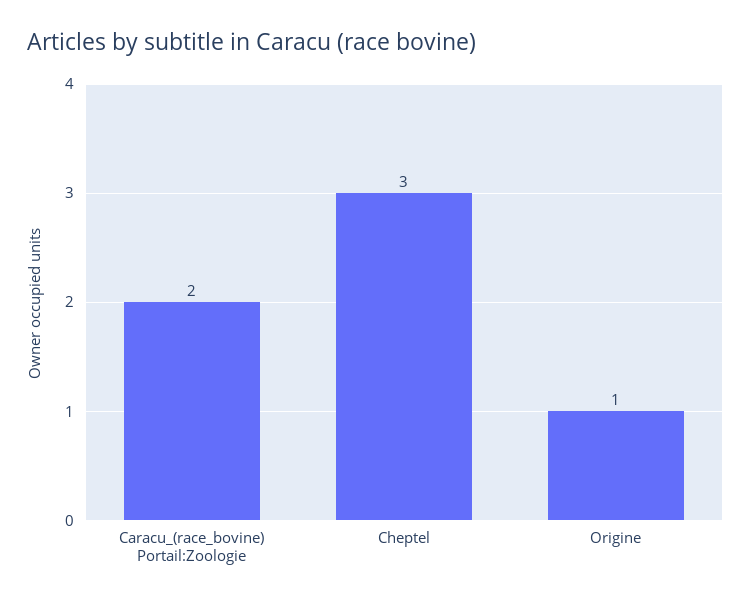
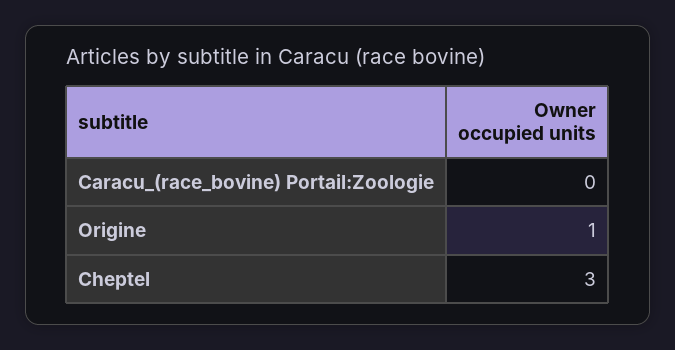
Caracu_(race_bovine) Portail:Zoologie: 2 -> 0

